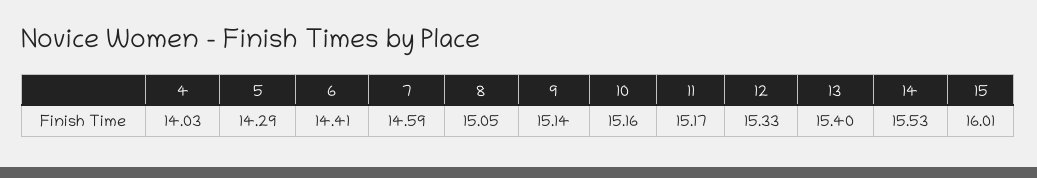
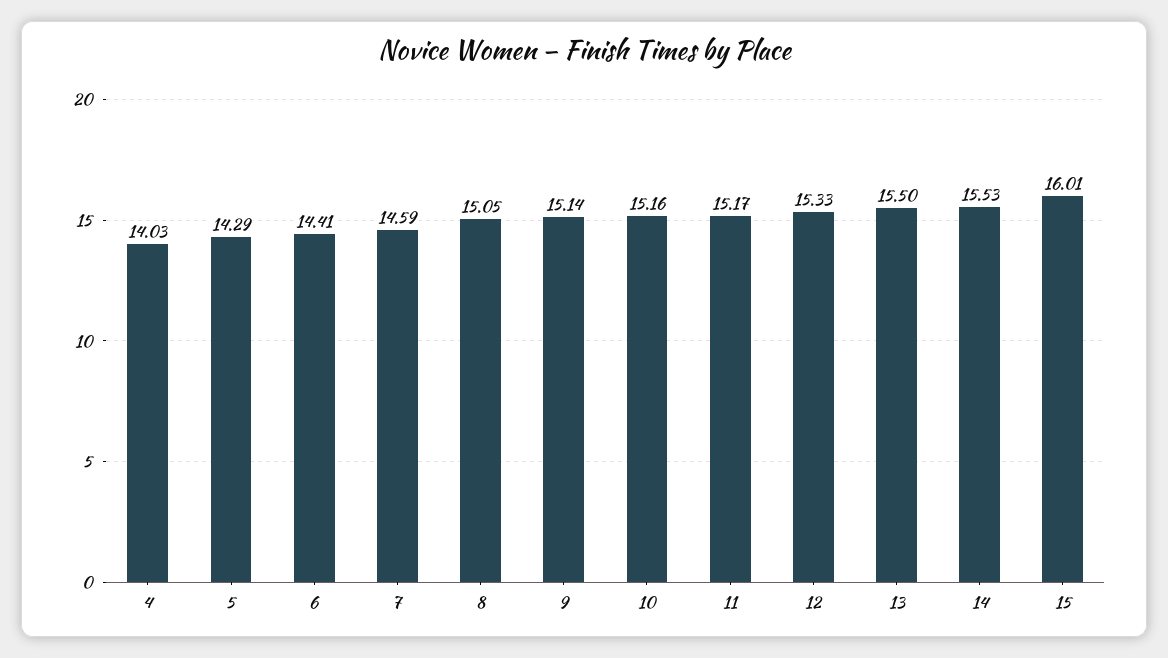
13: 15.4 -> 15.5

